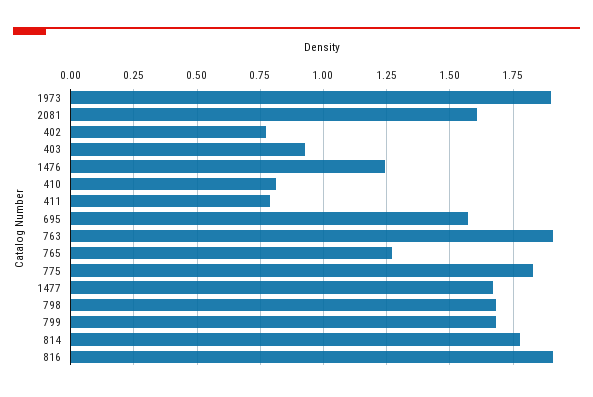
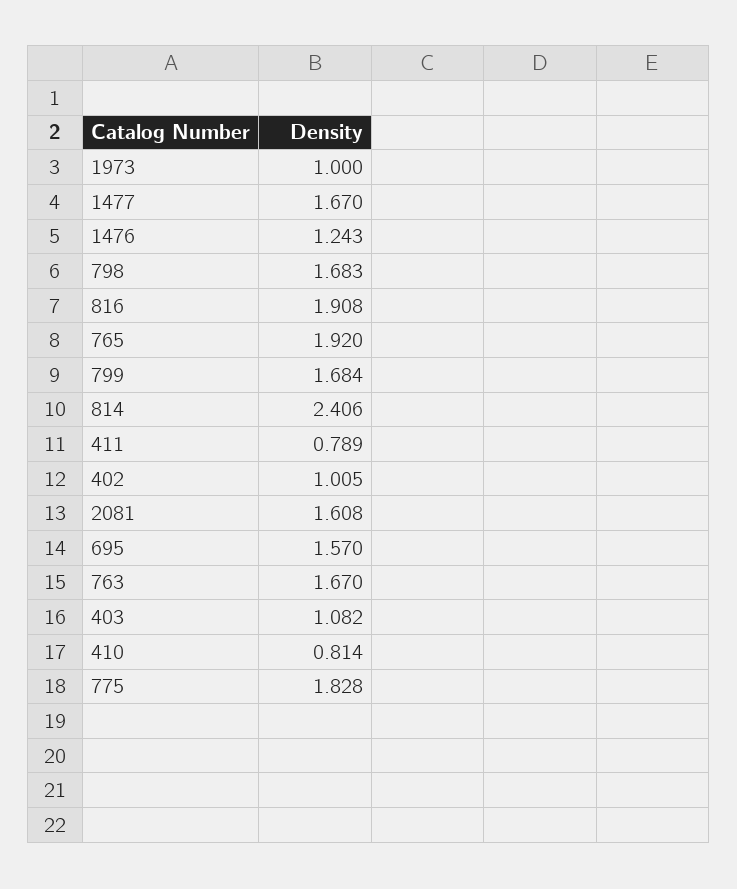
1973: 1.9 -> 1
402: 0.775 -> 1.005
403: 0.925 -> 1.082
763: 1.9 -> 1.67
765: 1.275 -> 1.92
814: 1.775 -> 2.406

